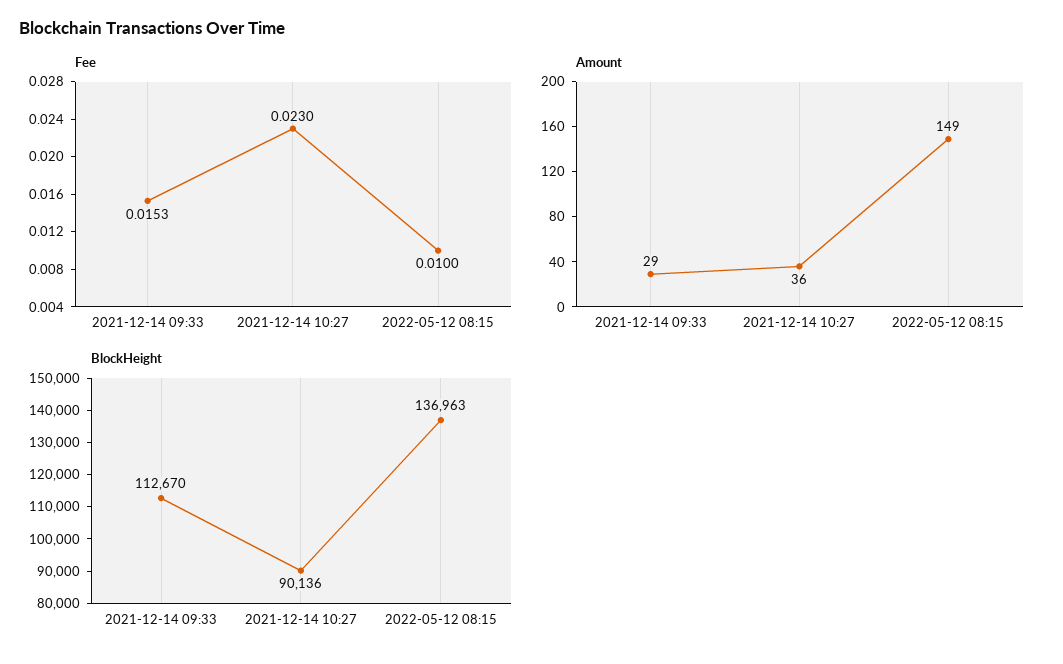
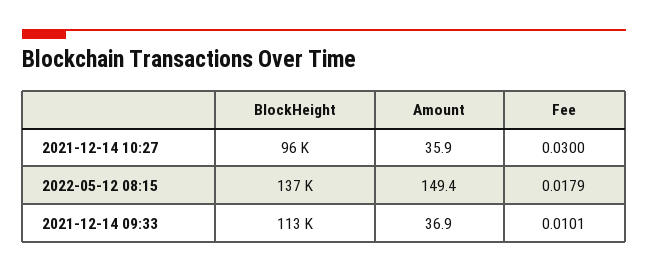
Fee, 2021-12-14 09:33: 0.0153 -> 0.0101
Fee, 2021-12-14 10:27: 0.023 -> 0.03
Fee, 2022-05-12 08:15: 0.01 -> 0.0179
Amount, 2021-12-14 09:33: 29 -> 36.9
BlockHeight, 2021-12-14 10:27: 90136 -> 96000

